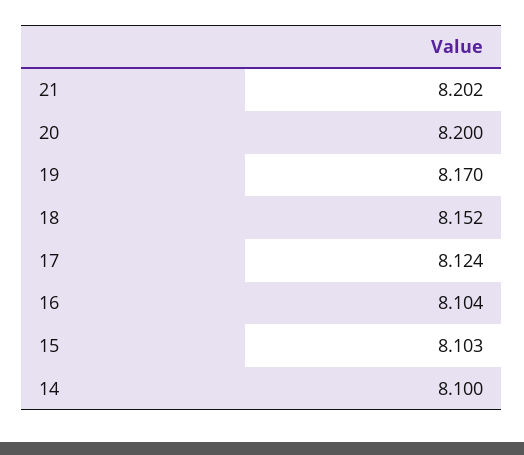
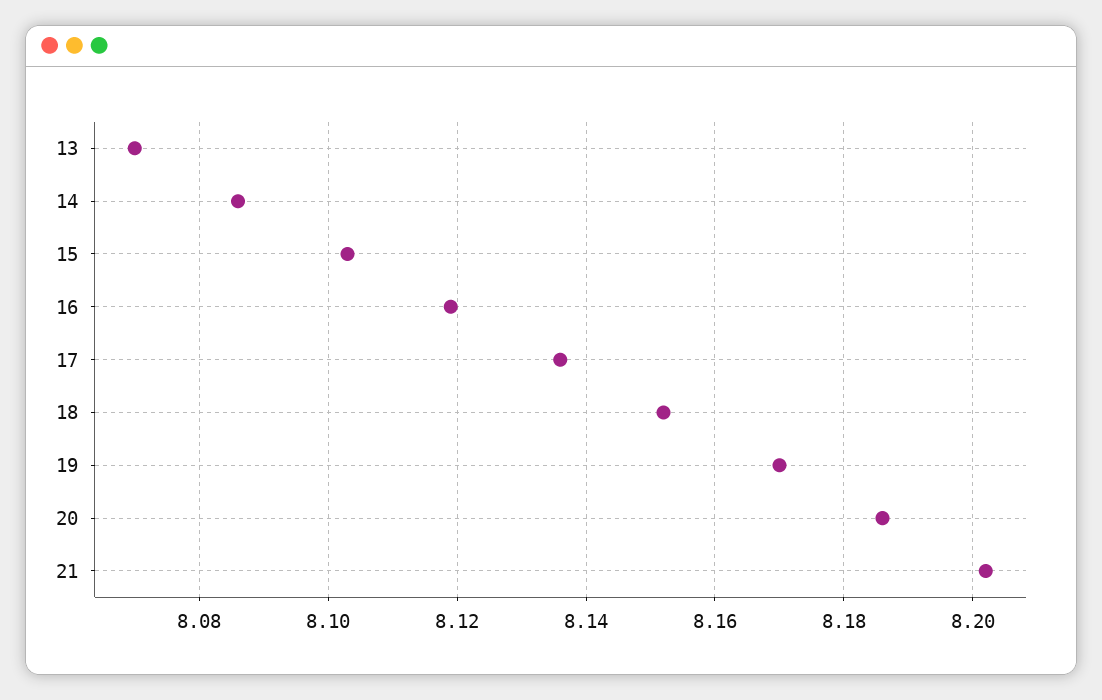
20: 8.2 -> 8.185
17: 8.124 -> 8.135
16: 8.104 -> 8.12
14: 8.1 -> 8.085
13: none -> 8.07

